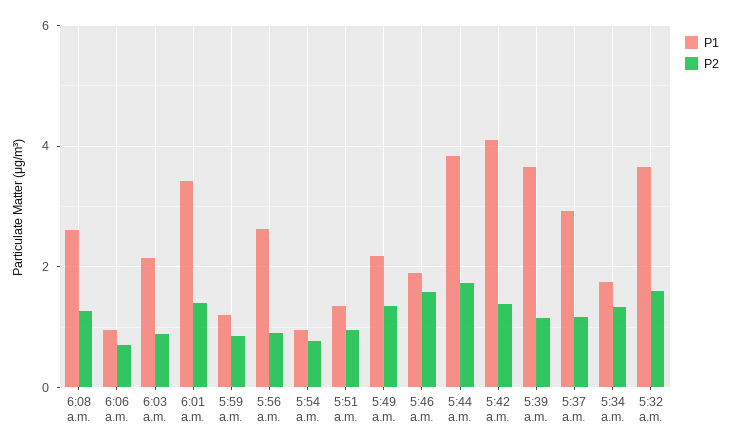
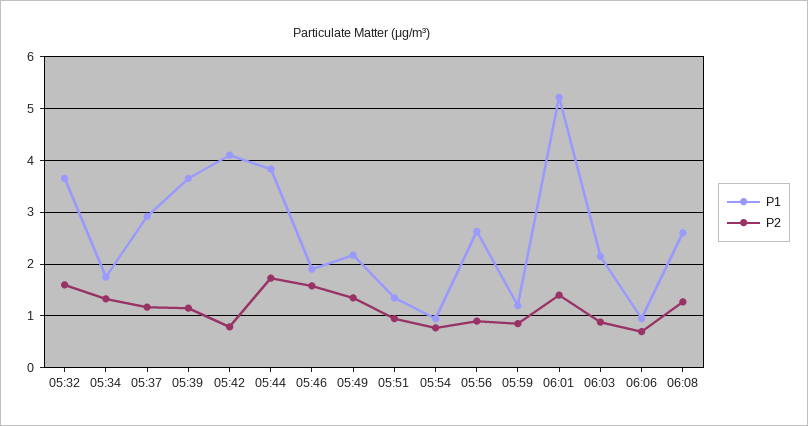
P1, 6:01 a.m.: 3.4 -> 5.2
P2, 5:42 a.m.: 1.4 -> 0.8

